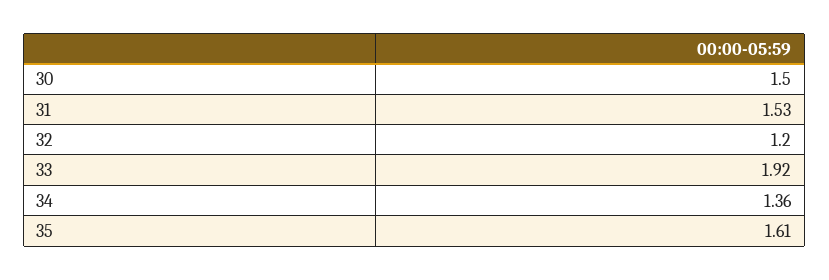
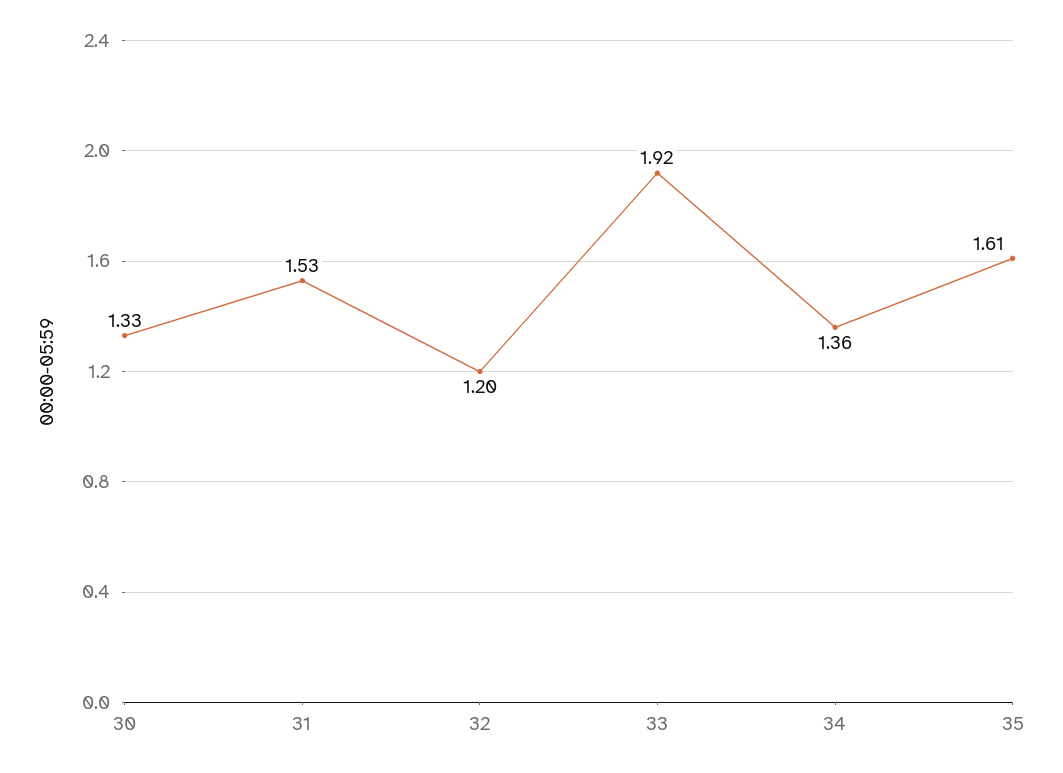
30: 1.5 -> 1.33

